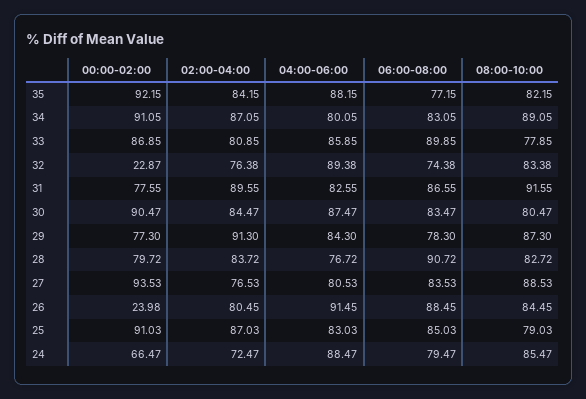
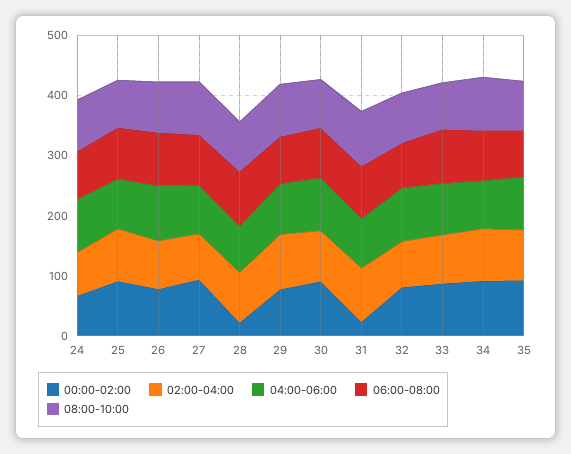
00:00-02:00, 32: 22.87 -> 80
00:00-02:00, 31: 77.55 -> 20
00:00-02:00, 28: 79.72 -> 20
00:00-02:00, 26: 23.98 -> 80

